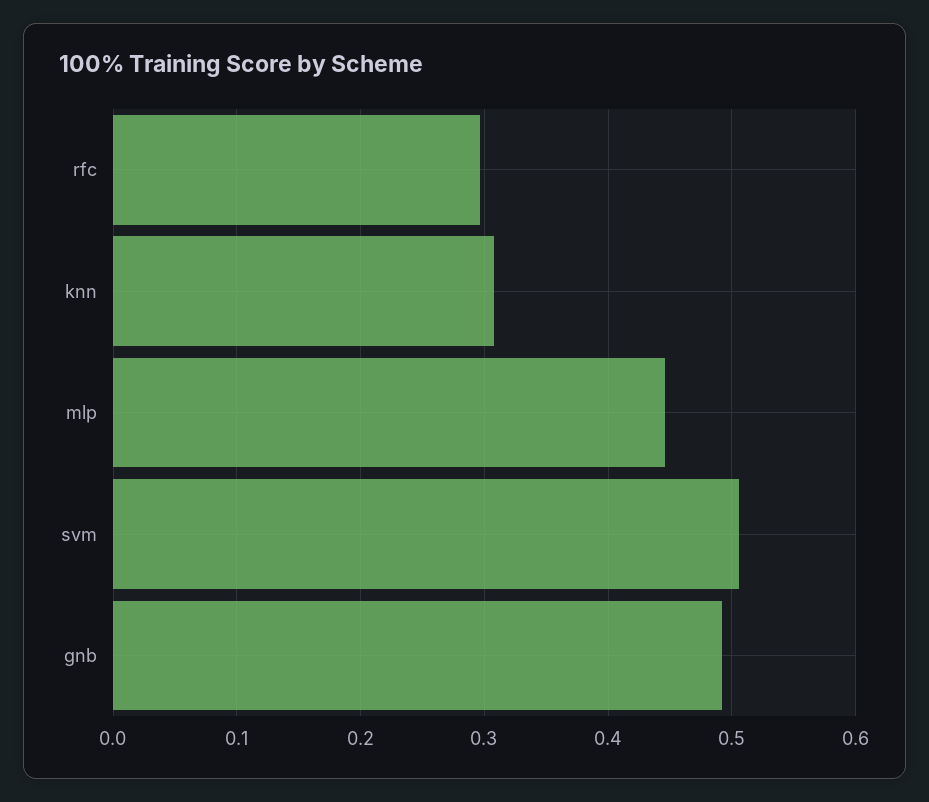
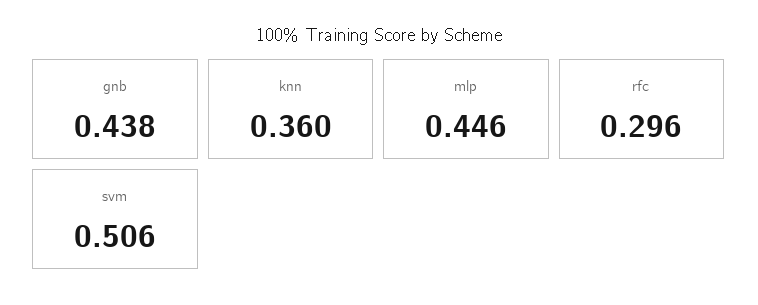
knn: 0.31 -> 0.36
gnb: 0.49 -> 0.438

